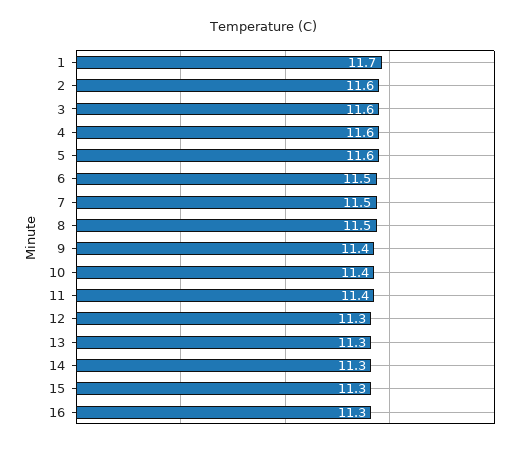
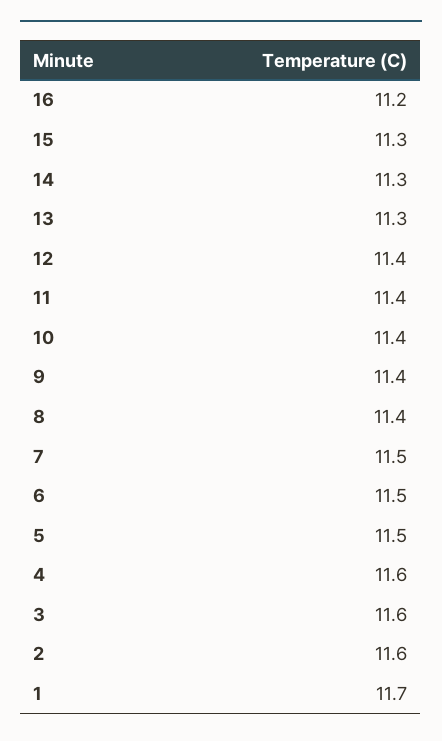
5: 11.6 -> 11.5
8: 11.5 -> 11.4
12: 11.3 -> 11.4
16: 11.3 -> 11.2

